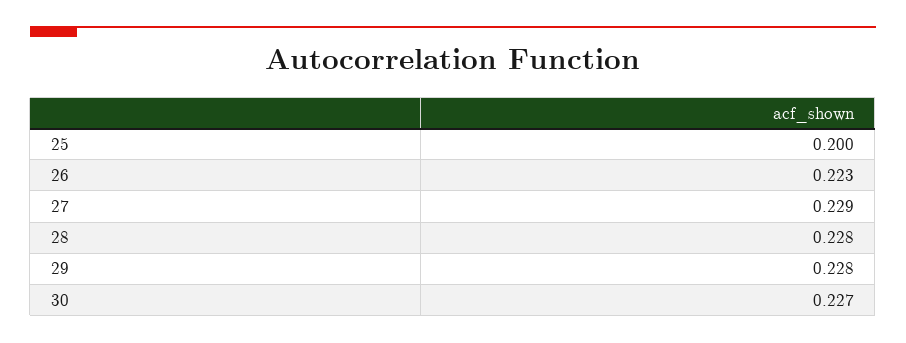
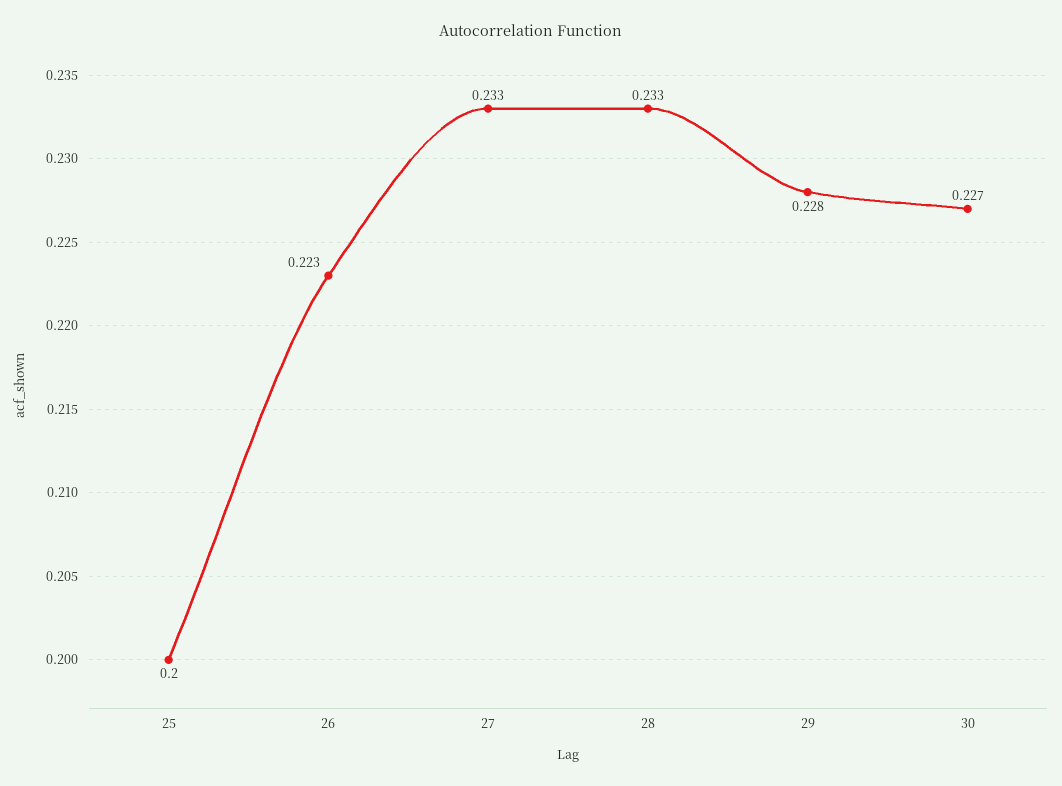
27: 0.229 -> 0.233
28: 0.228 -> 0.233

